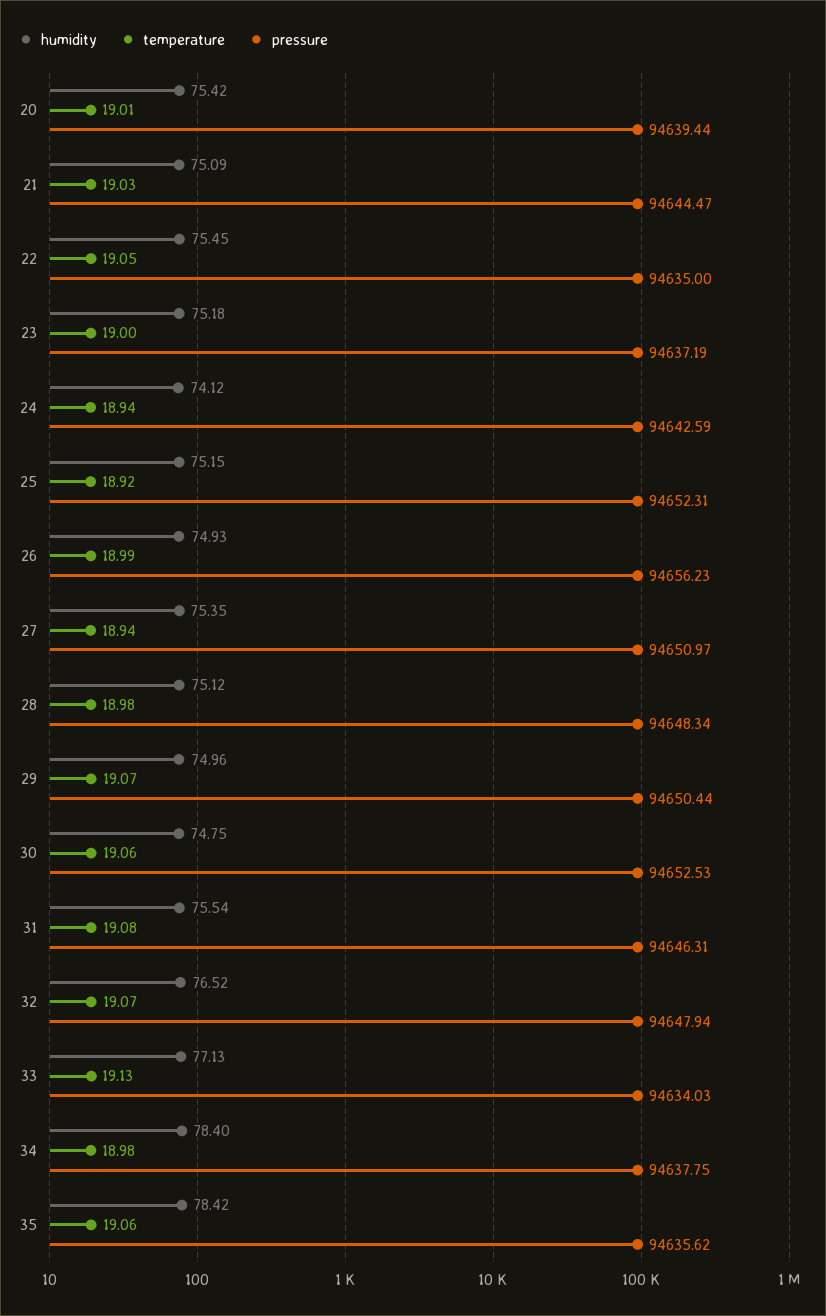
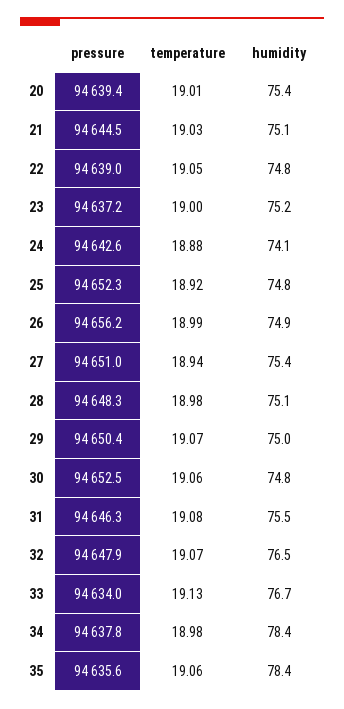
humidity, 22: 75.45 -> 74.8
pressure, 22: 94635 -> 94639
temperature, 24: 18.94 -> 18.88
humidity, 25: 75.15 -> 74.8
humidity, 33: 77.13 -> 76.7

